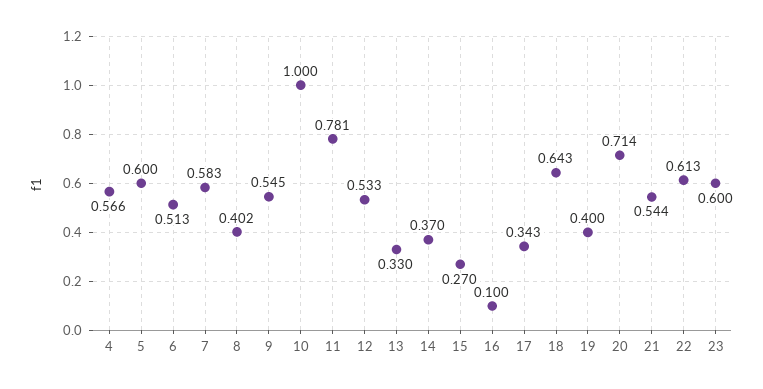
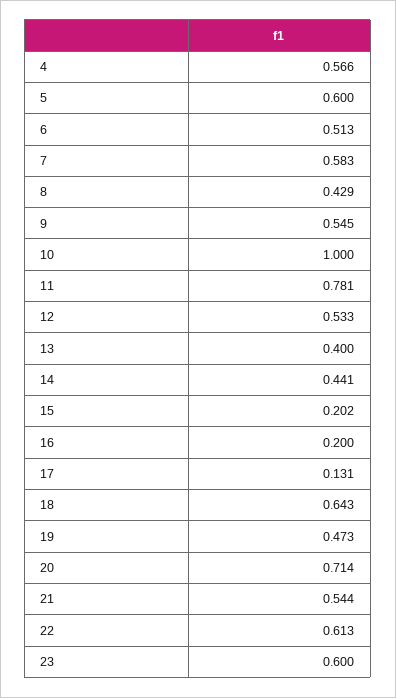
8: 0.402 -> 0.429
13: 0.33 -> 0.4
14: 0.37 -> 0.441
15: 0.27 -> 0.202
16: 0.1 -> 0.2
17: 0.343 -> 0.131
19: 0.4 -> 0.473

